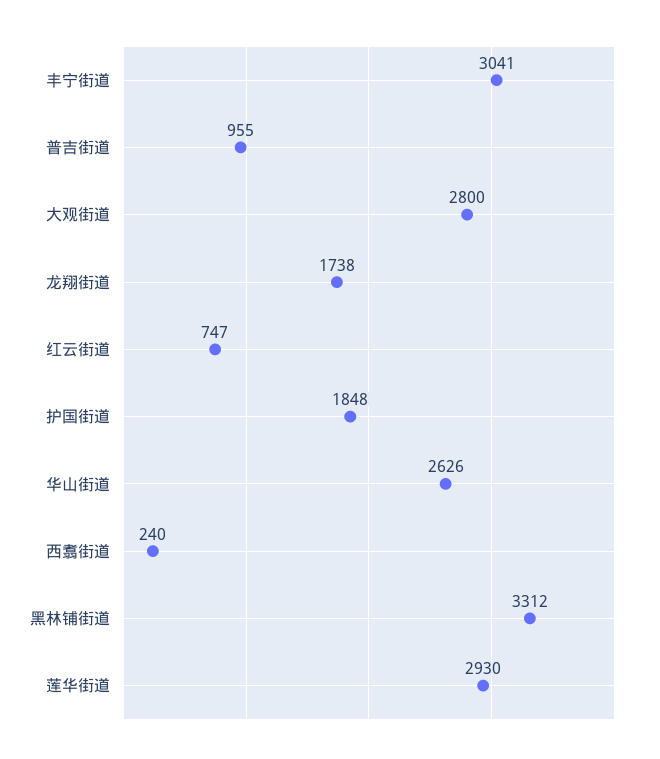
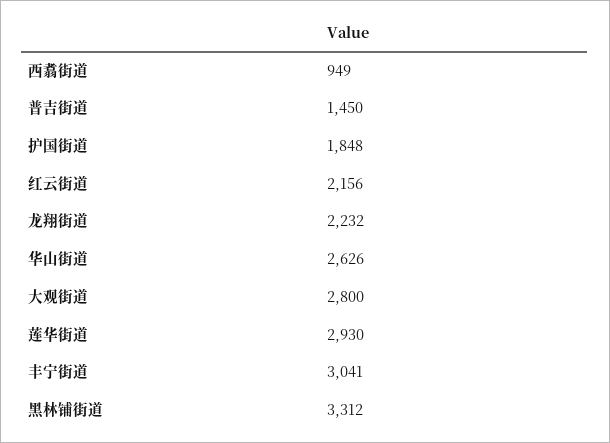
普吉街道: 955 -> 1450
龙翔街道: 1738 -> 2232
红云街道: 747 -> 2156
西翥街道: 240 -> 949

